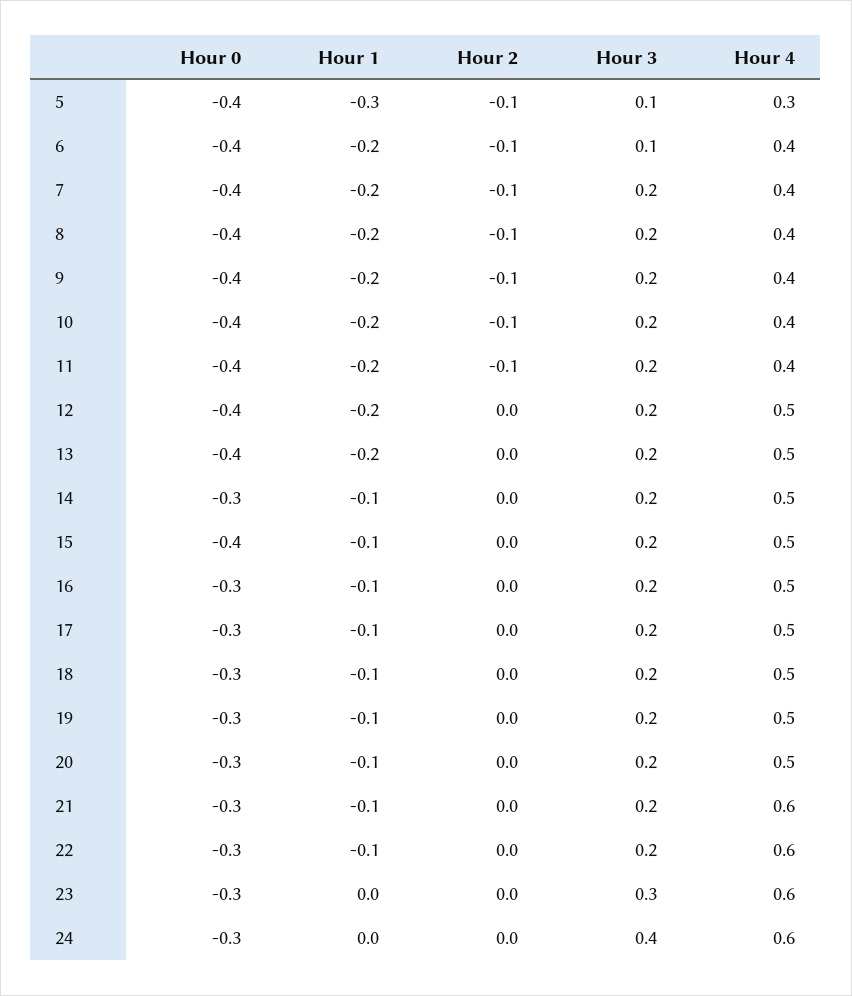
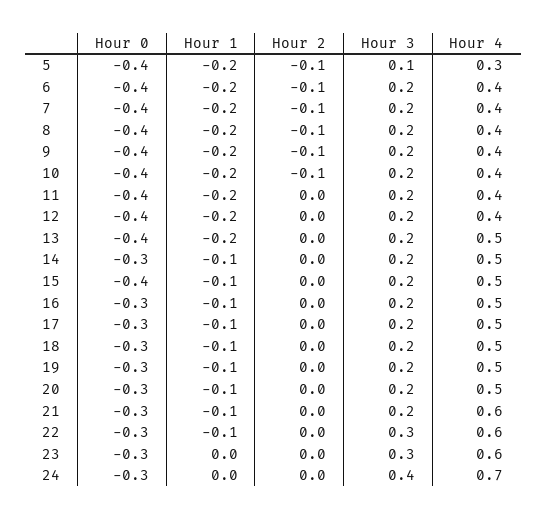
Hour 1, 5: -0.3 -> -0.2
Hour 3, 6: 0.1 -> 0.2
Hour 2, 11: -0.1 -> 0
Hour 4, 12: 0.5 -> 0.4
Hour 3, 22: 0.2 -> 0.3
Hour 4, 24: 0.6 -> 0.7

